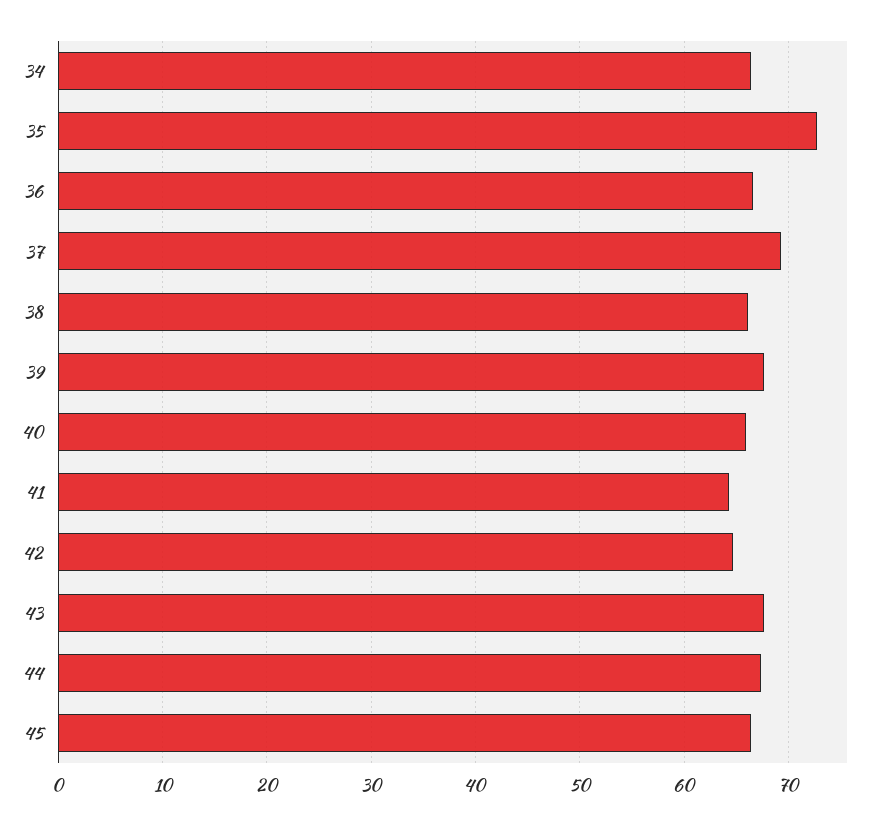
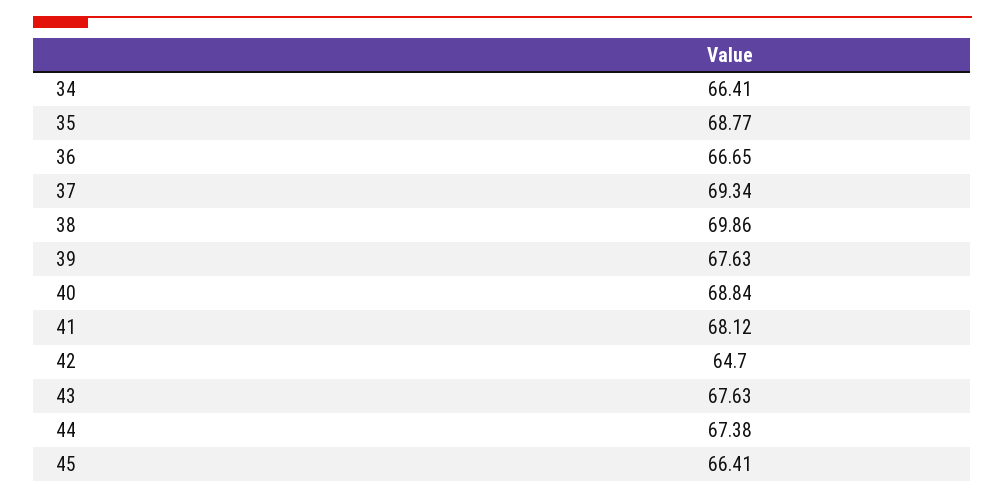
35: 73 -> 68.77
38: 66 -> 69.86
40: 66 -> 68.84
41: 64 -> 68.12

